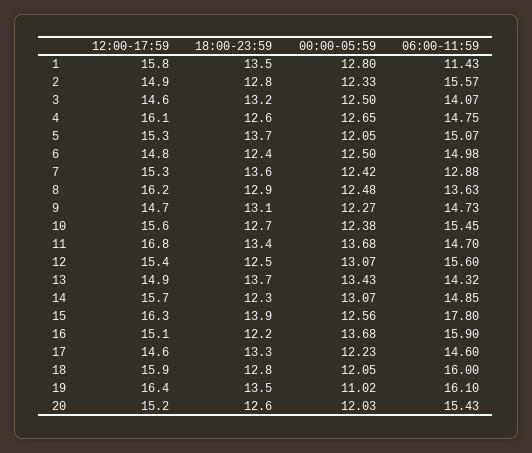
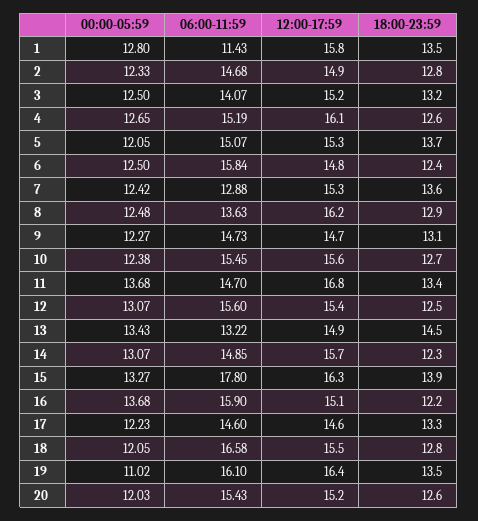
06:00-11:59, 2: 15.57 -> 14.68
12:00-17:59, 3: 14.6 -> 15.2
06:00-11:59, 4: 14.75 -> 15.19
06:00-11:59, 6: 14.98 -> 15.84
18:00-23:59, 13: 13.7 -> 14.5
06:00-11:59, 13: 14.32 -> 13.22
00:00-05:59, 15: 12.56 -> 13.27
12:00-17:59, 18: 15.9 -> 15.5
06:00-11:59, 18: 16 -> 16.58

